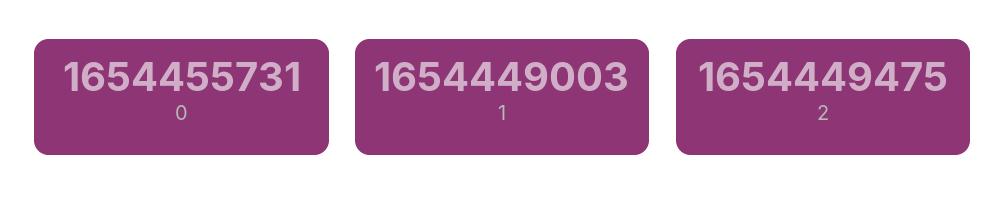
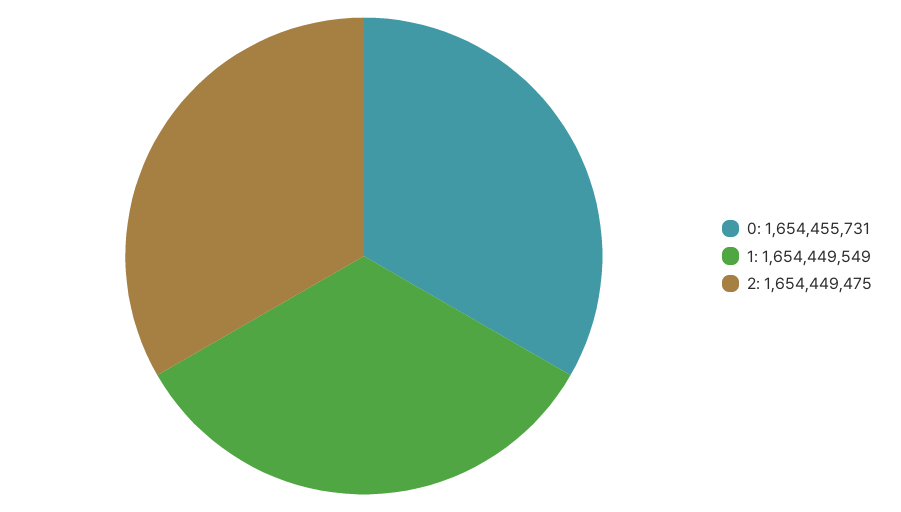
1: 1654449003 -> 1654449549

